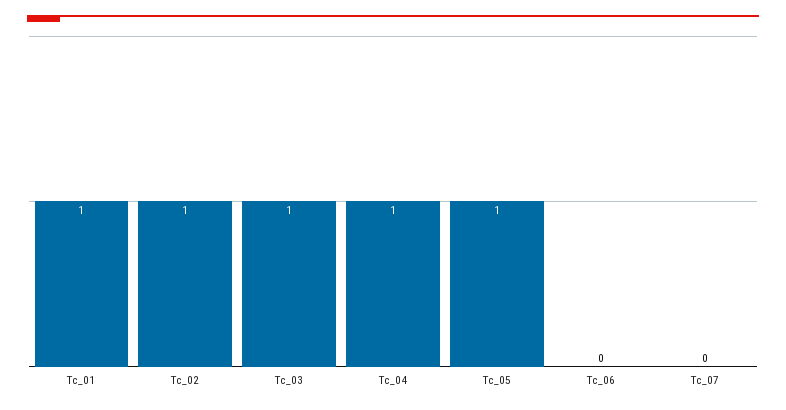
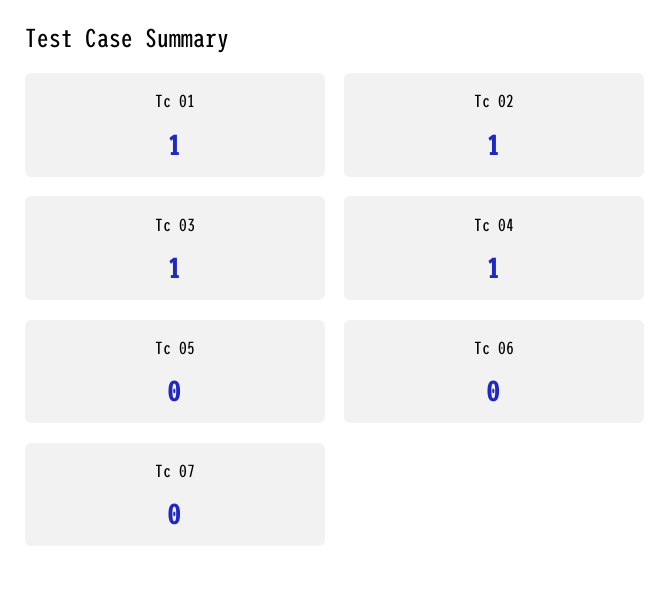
Tc_05: 1 -> 0

